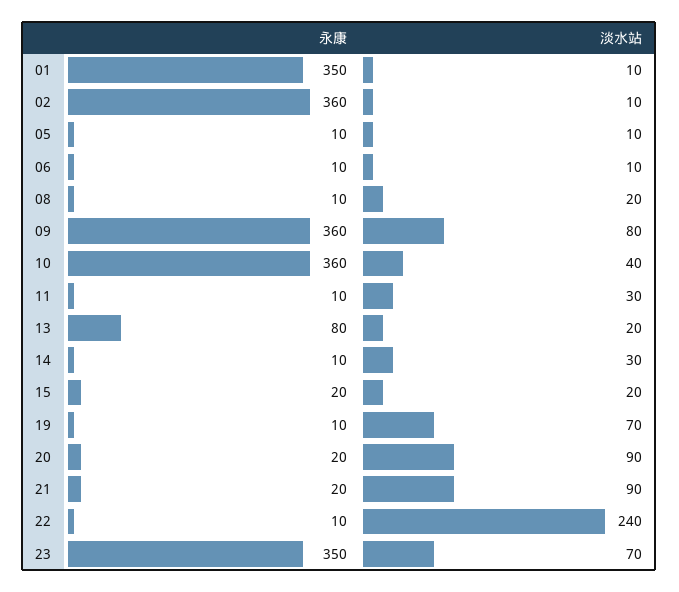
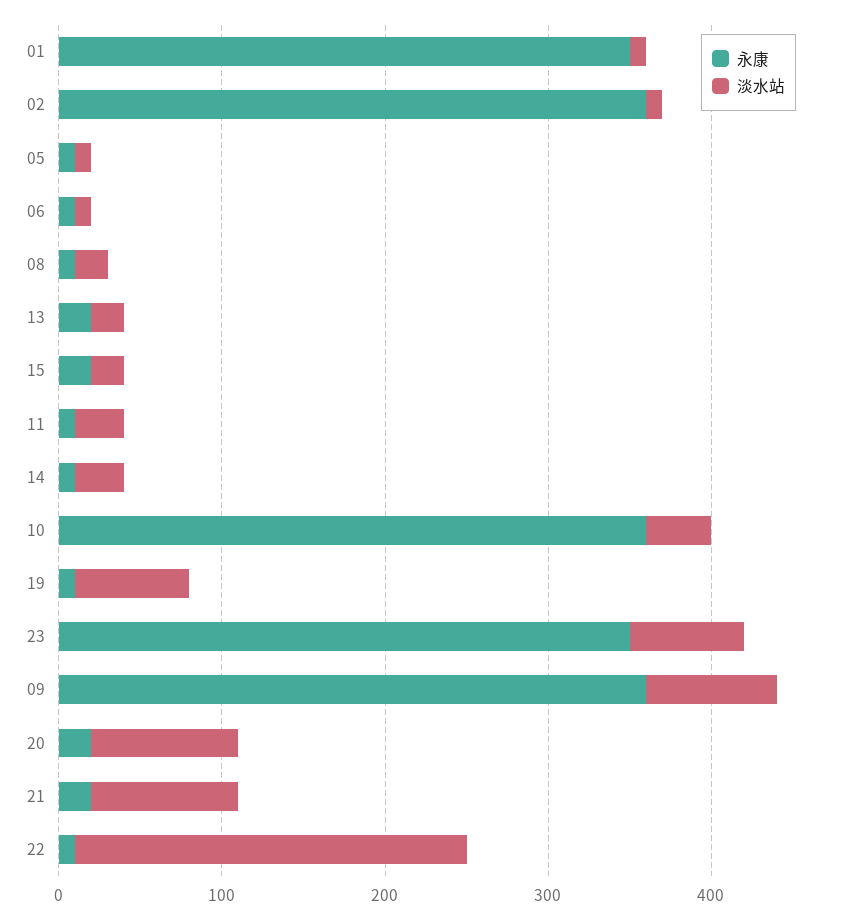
永康, 13: 80 -> 20

